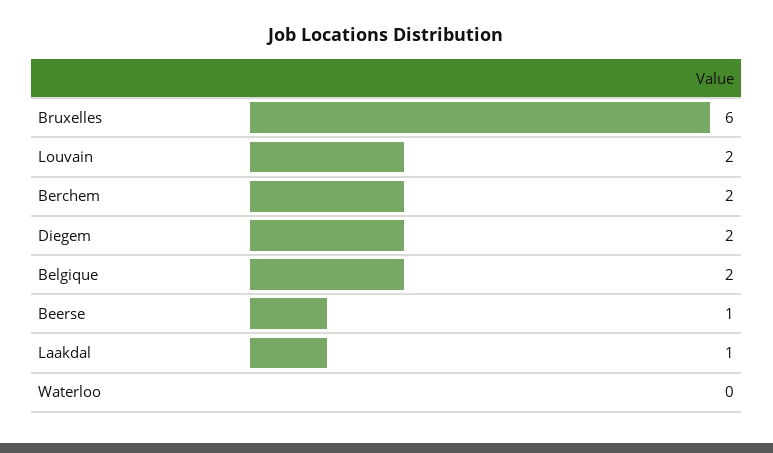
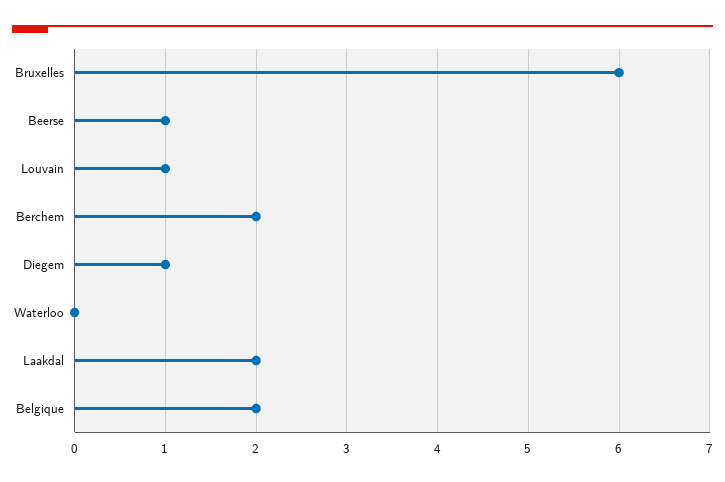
Louvain: 2 -> 1
Diegem: 2 -> 1
Laakdal: 1 -> 2

